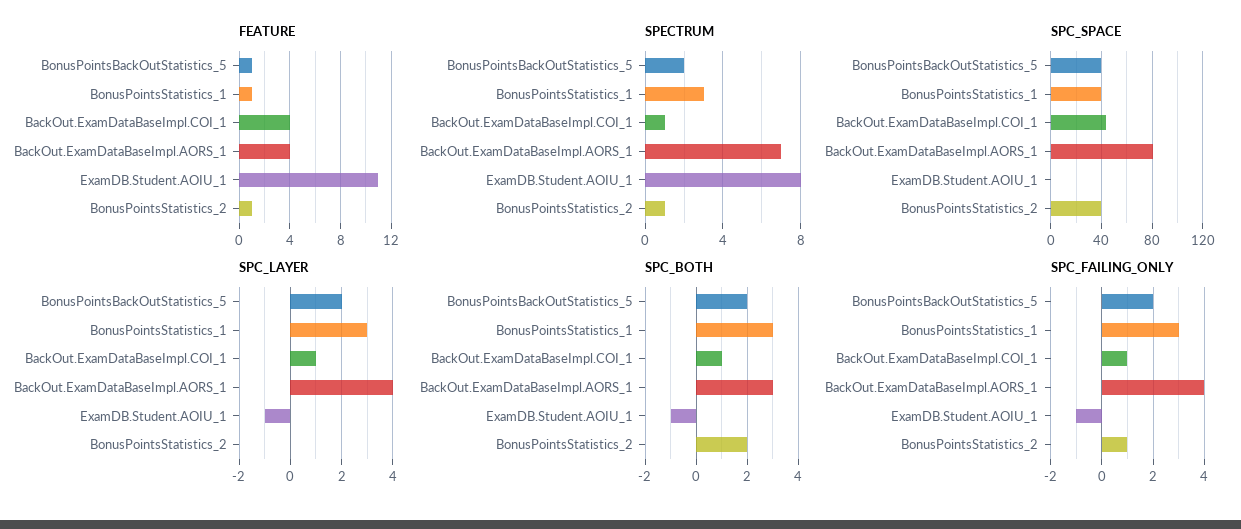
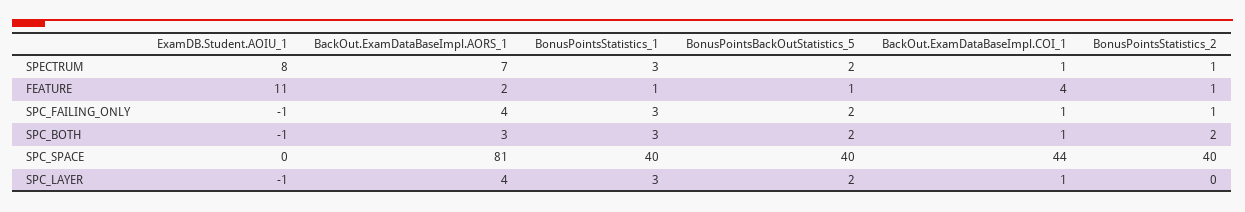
FEATURE, BackOut.ExamDataBaseImpl.AORS_1: 4 -> 2

